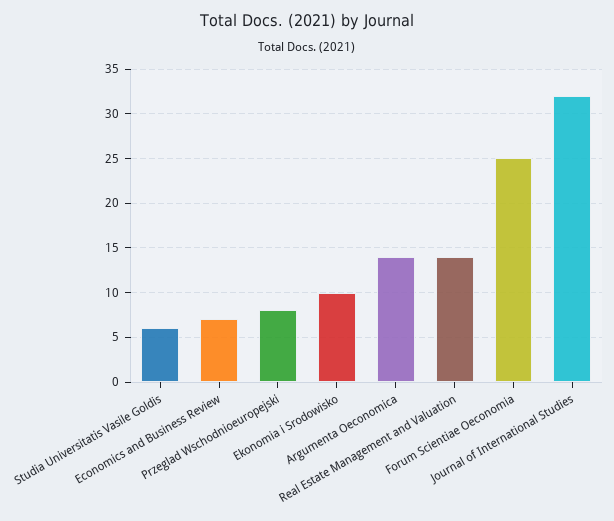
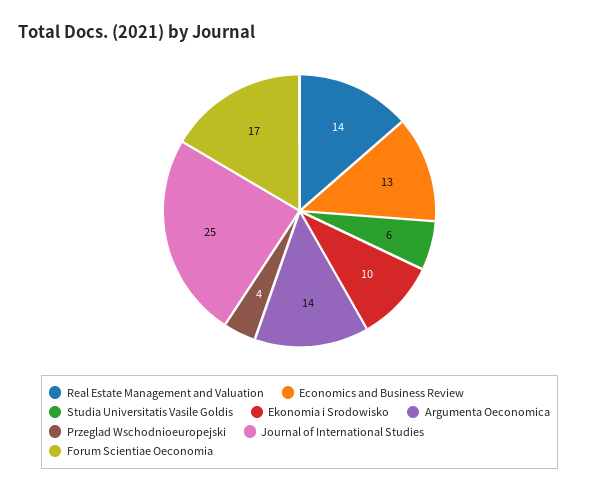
Economics and Business Review: 7 -> 13
Przeglad Wschodnioeuropejski: 8 -> 4
Forum Scientiae Oeconomia: 25 -> 17
Journal of International Studies: 32 -> 25

